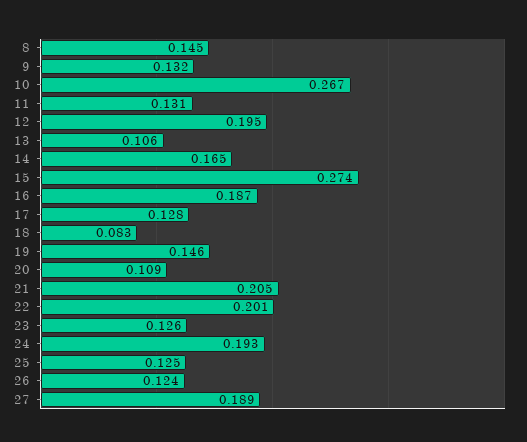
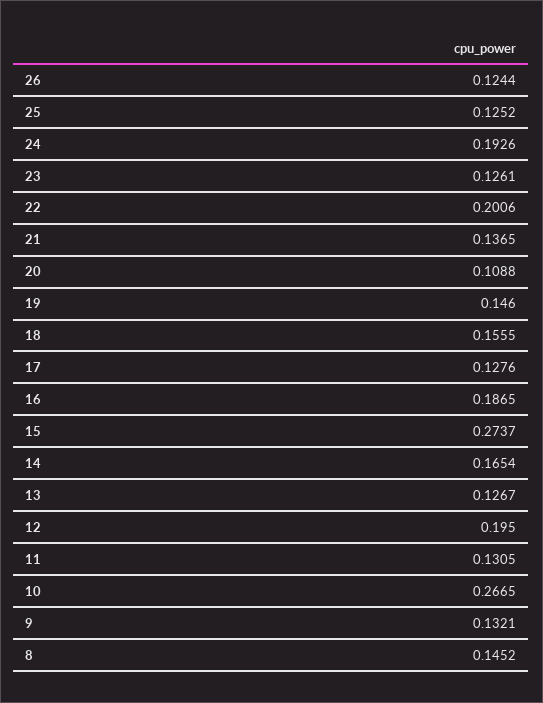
13: 0.106 -> 0.1267
18: 0.083 -> 0.1555
21: 0.205 -> 0.1365
27: 0.189 -> none

